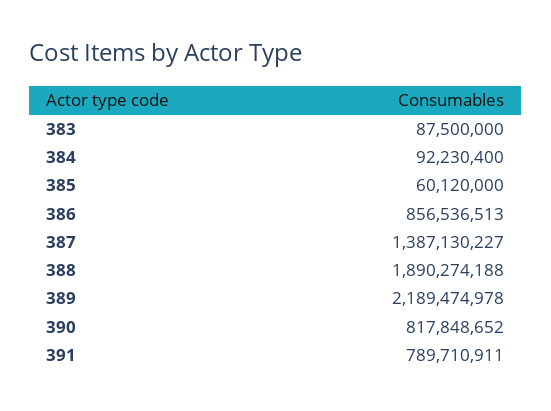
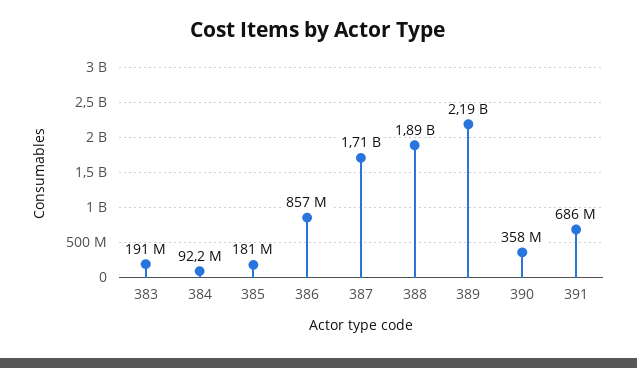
383: 87500000 -> 191000000
385: 60120000 -> 181000000
387: 1387130227 -> 1710000000
390: 817848652 -> 358000000
391: 789710911 -> 686000000

